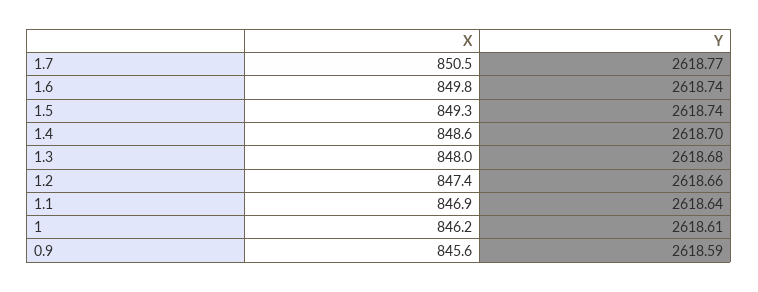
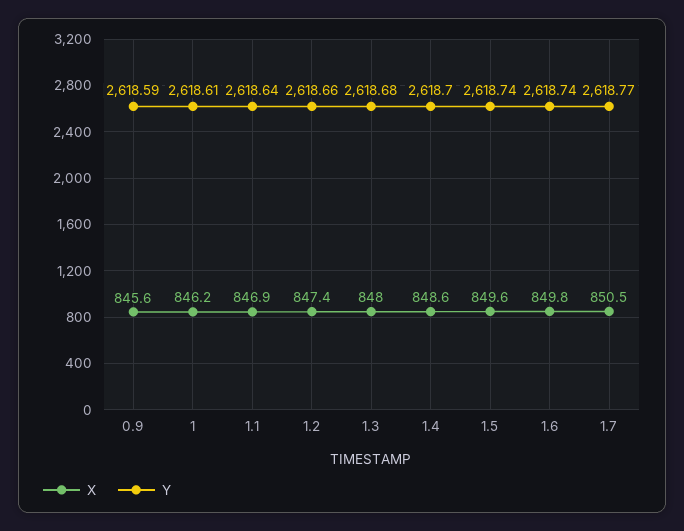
X, 1.5: 849.3 -> 849.6

